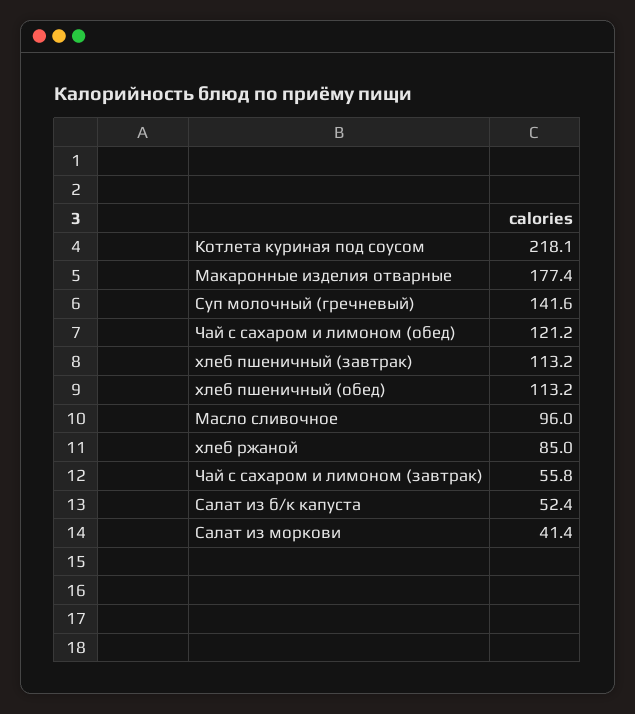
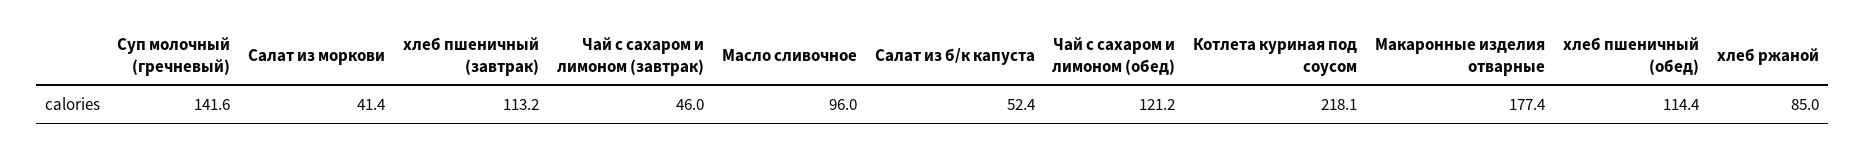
хлеб пшеничный (обед): 113.2 -> 114.4
Чай с сахаром и лимоном (завтрак): 55.8 -> 46

